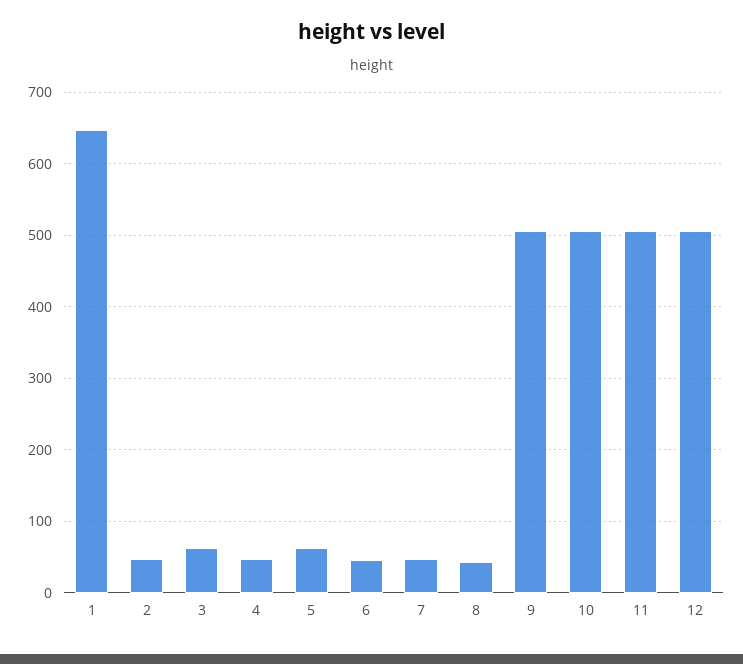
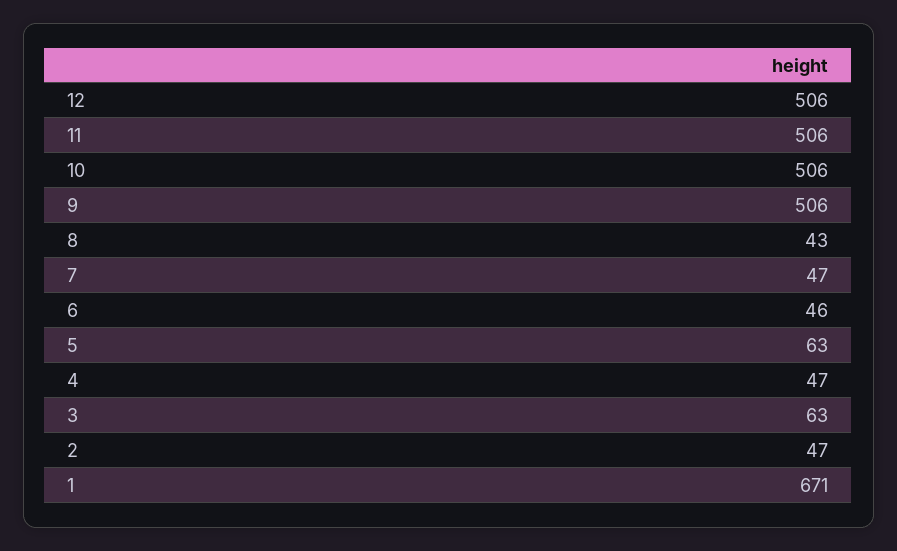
1: 650 -> 671

